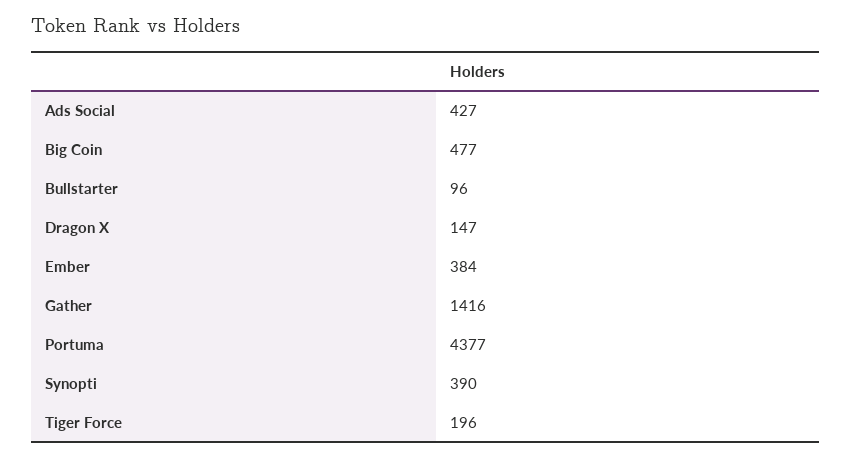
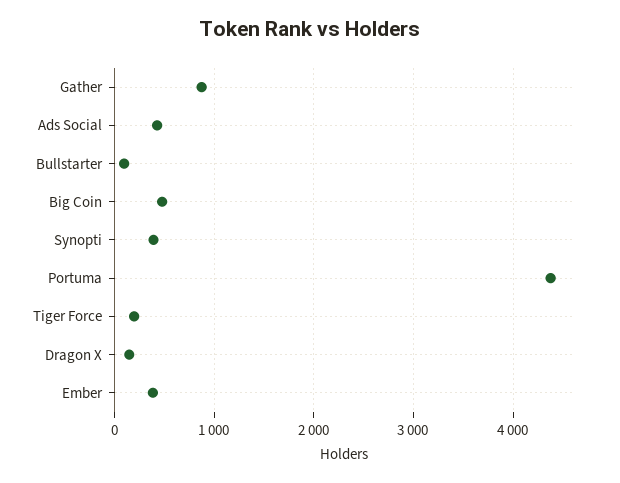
Gather: 1416 -> 900

